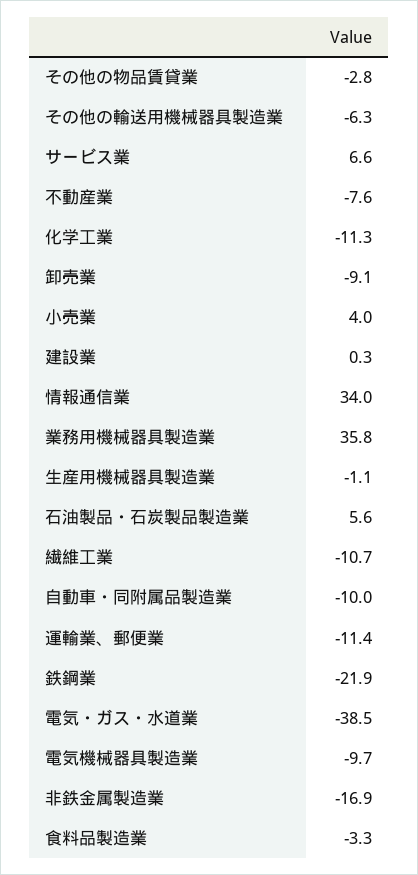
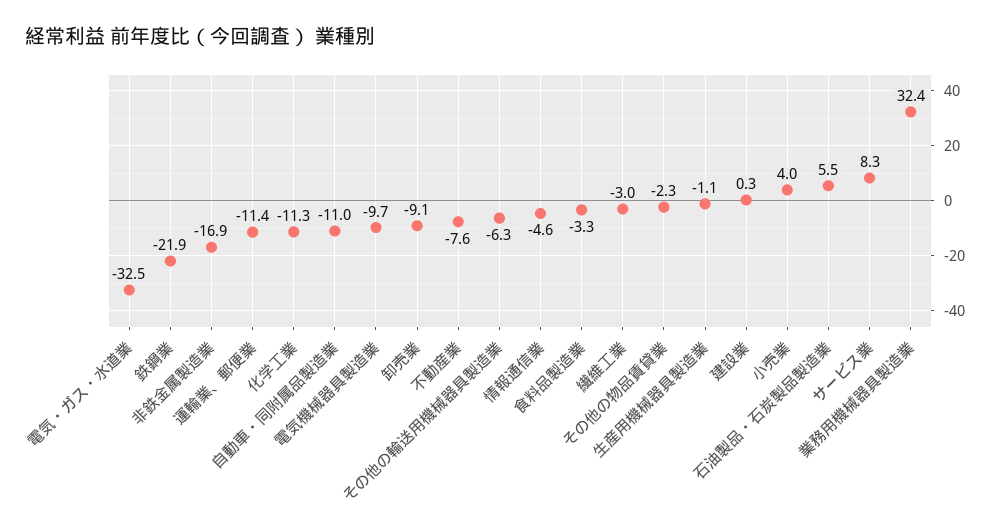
その他の物品賃貸業: -2.8 -> -2.3
サービス業: 6.6 -> 8.3
情報通信業: 34 -> -4.6
業務用機械器具製造業: 35.8 -> 32.4
石油製品・石炭製品製造業: 5.6 -> 5.5
繊維工業: -10.7 -> -3
自動車・同附属品製造業: -10 -> -11
電気・ガス・水道業: -38.5 -> -32.5

